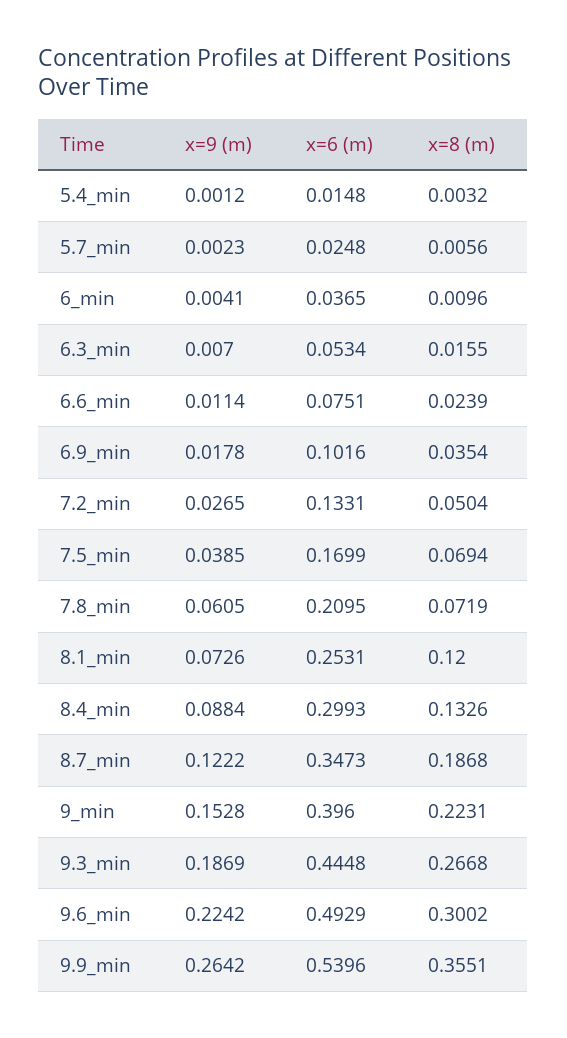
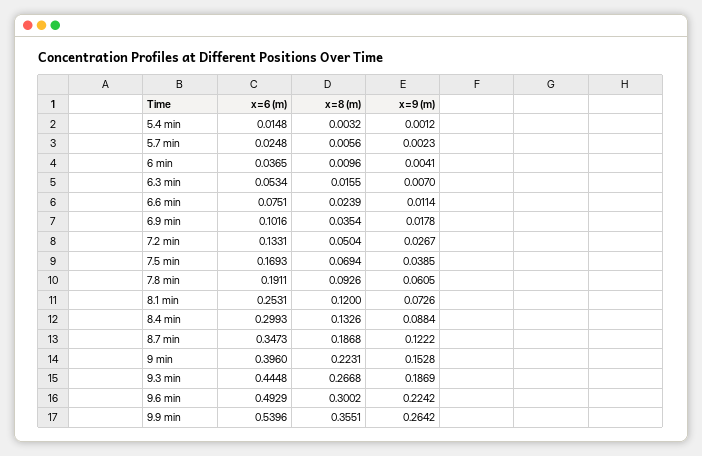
x=9 (m), 7.2_min: 0.0265 -> 0.0267
x=6 (m), 7.5_min: 0.1699 -> 0.1693
x=6 (m), 7.8_min: 0.2095 -> 0.1911
x=8 (m), 7.8_min: 0.0719 -> 0.0926

